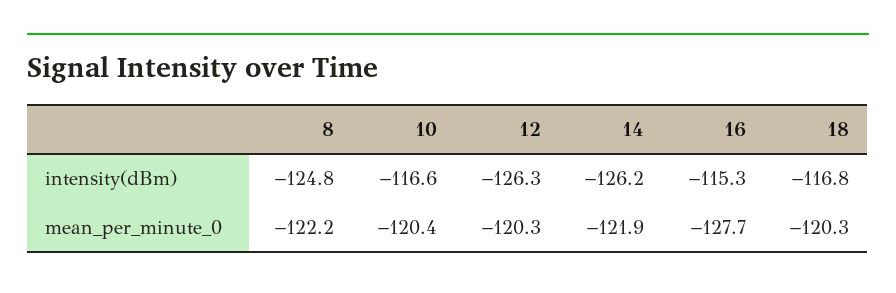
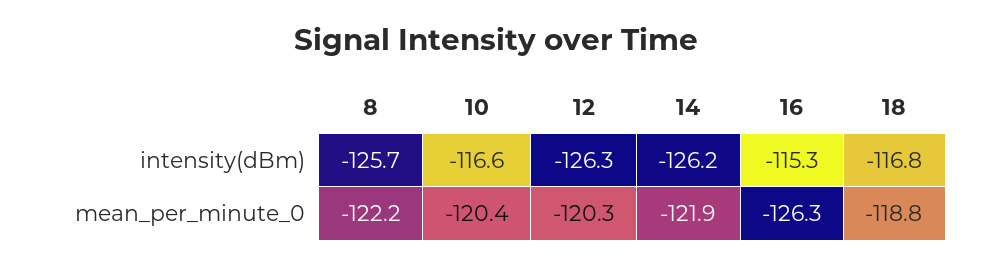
8, intensity(dBm): -124.8 -> -125.7
16, mean_per_minute_0: -127.7 -> -126.3
18, mean_per_minute_0: -120.3 -> -118.8

